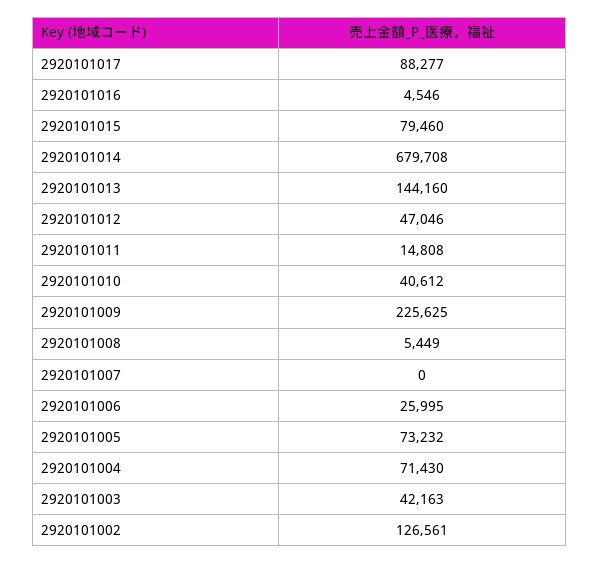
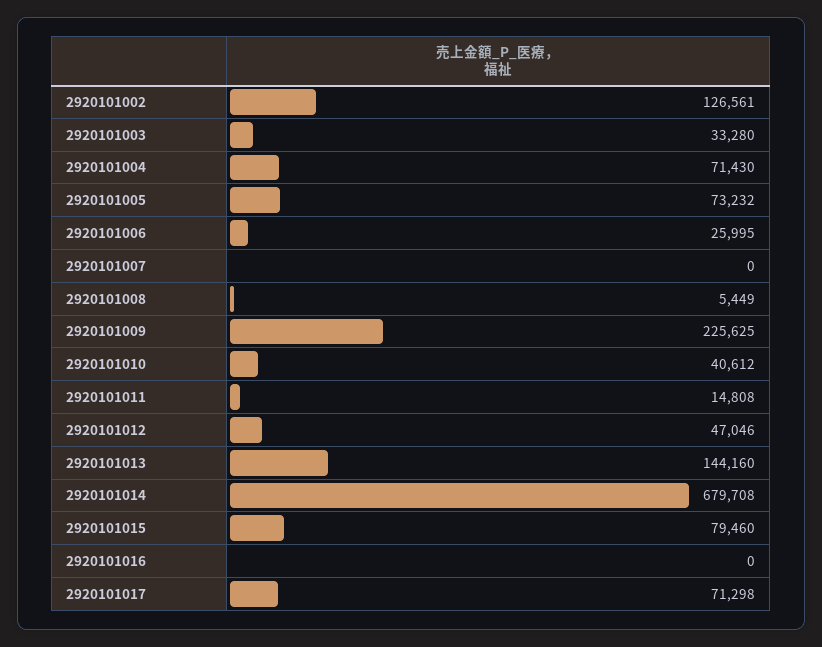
2920101017: 88277 -> 71298
2920101016: 4546 -> 0
2920101003: 42163 -> 33280

